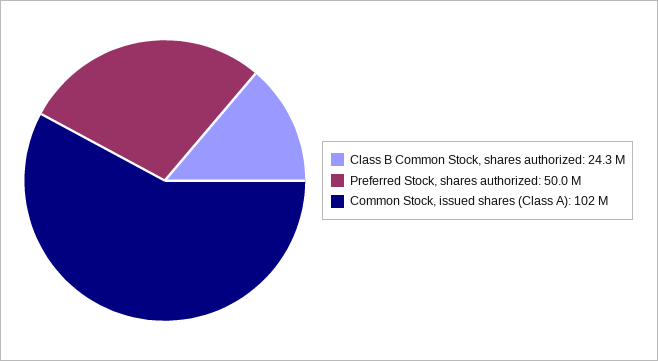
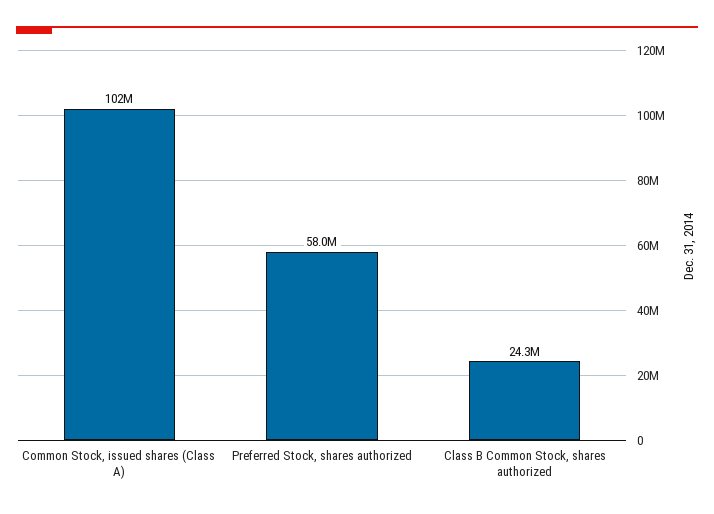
Preferred Stock, shares authorized: 50000000 -> 58000000

